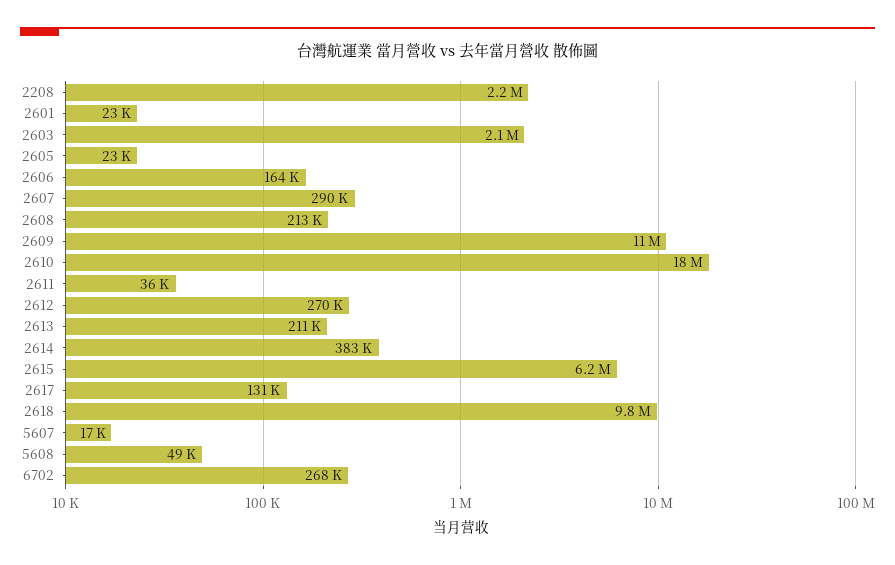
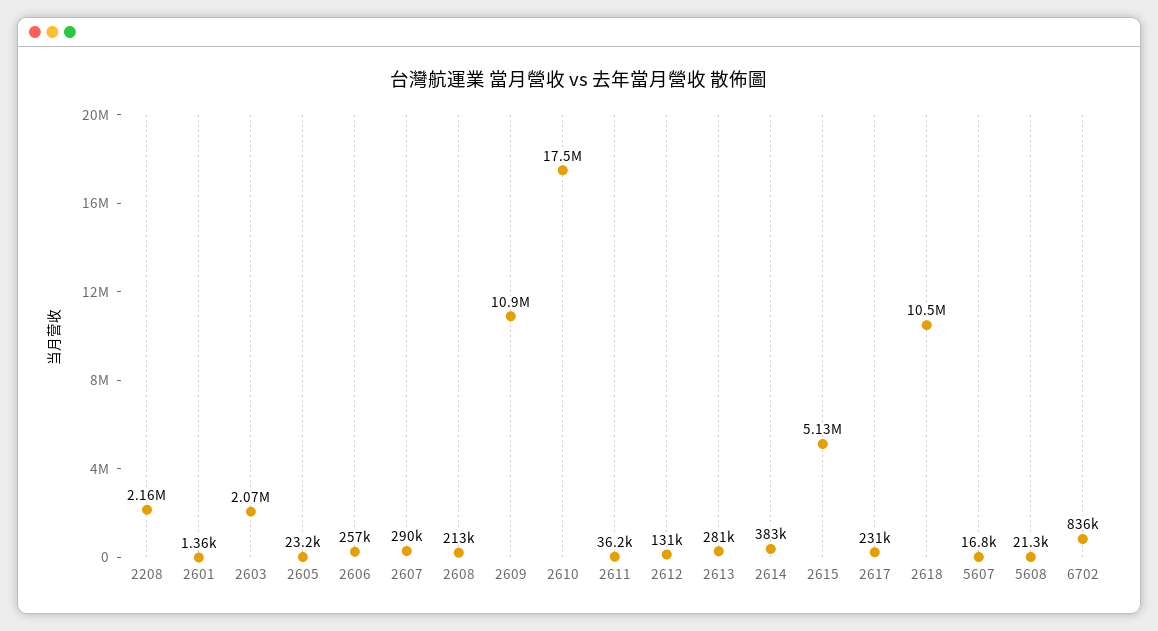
2601: 23000 -> 1360
2606: 164000 -> 257000
2612: 270000 -> 131000
2613: 211000 -> 281000
2615: 6200000 -> 5130000
2617: 131000 -> 231000
2618: 9800000 -> 10500000
5608: 49000 -> 21300
6702: 268000 -> 836000

